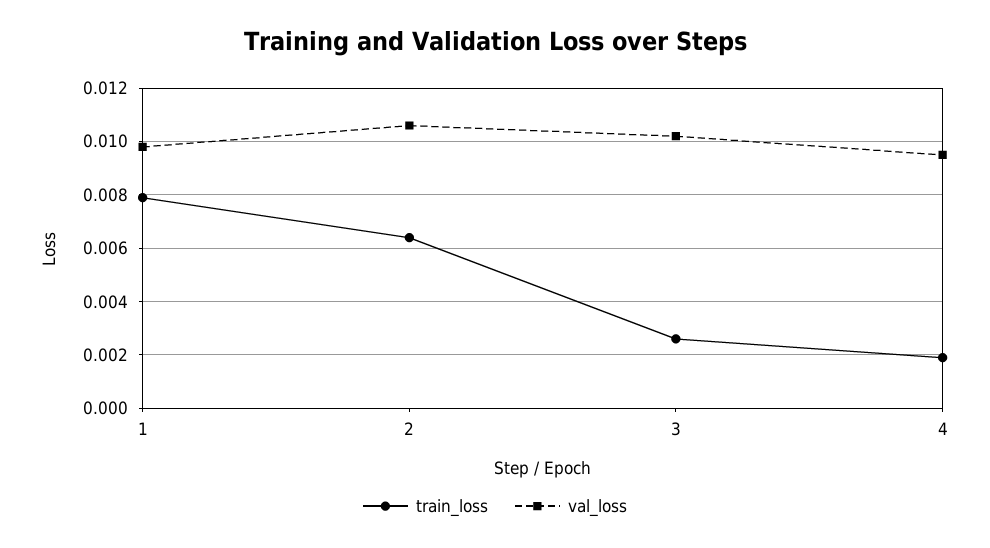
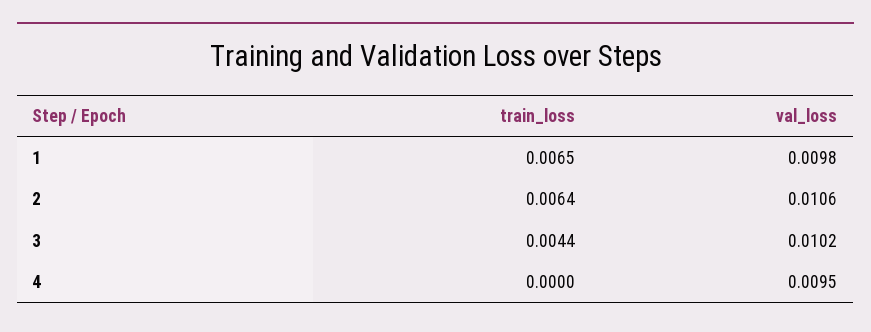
train_loss, 1: 0.008 -> 0.0065
train_loss, 3: 0.0025 -> 0.0044
train_loss, 4: 0.002 -> 0

